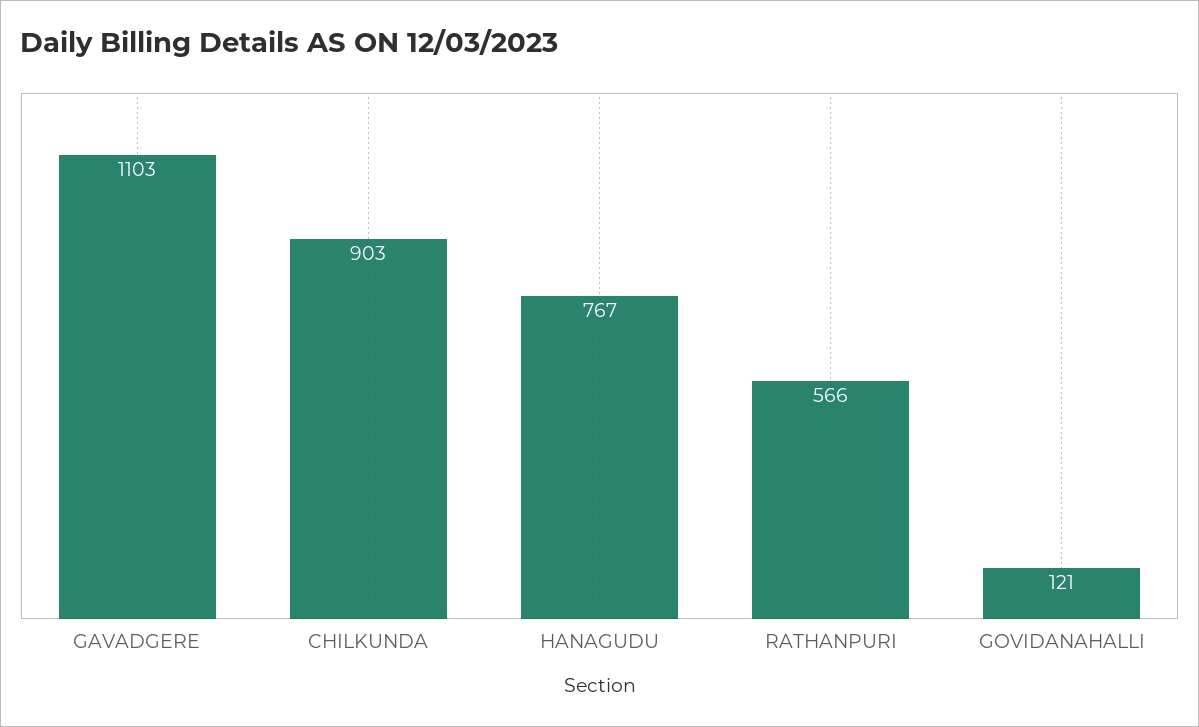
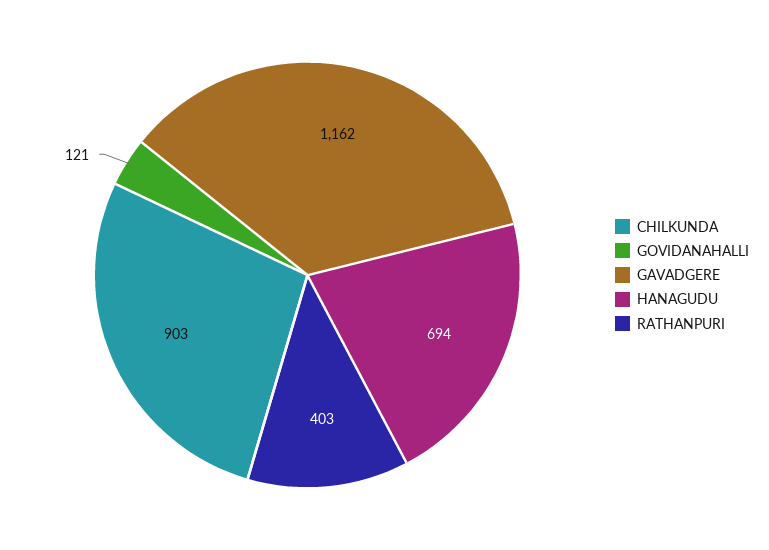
GAVADGERE: 1103 -> 1162
HANAGUDU: 767 -> 694
RATHANPURI: 566 -> 403

